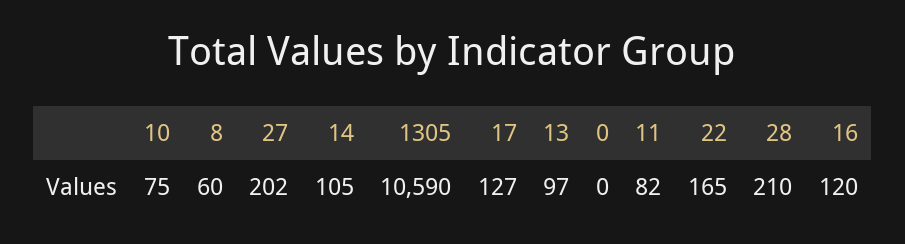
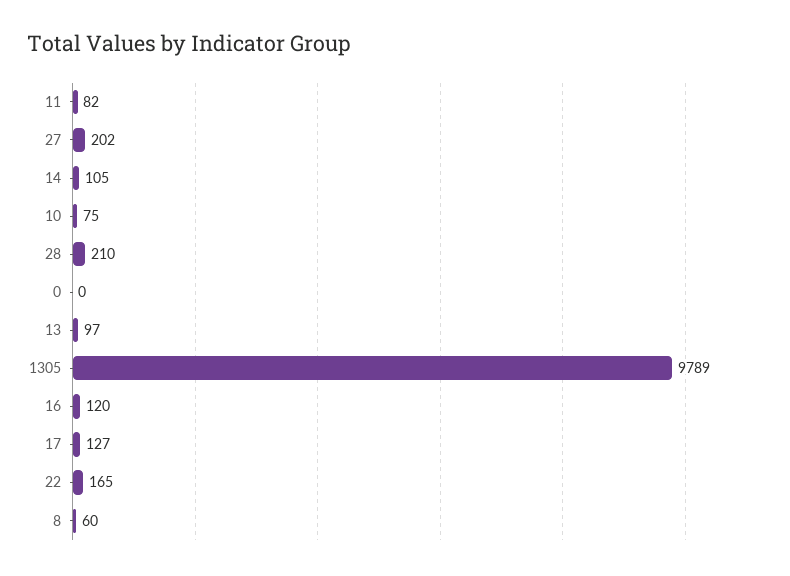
1305: 10590 -> 9789

